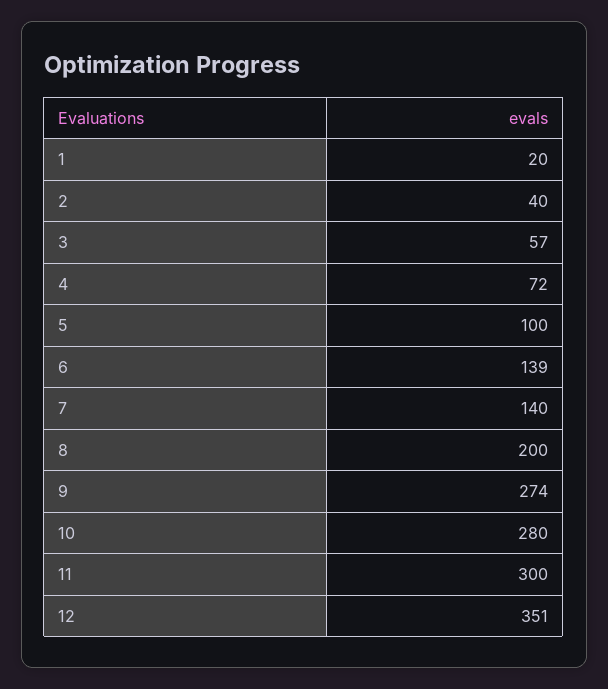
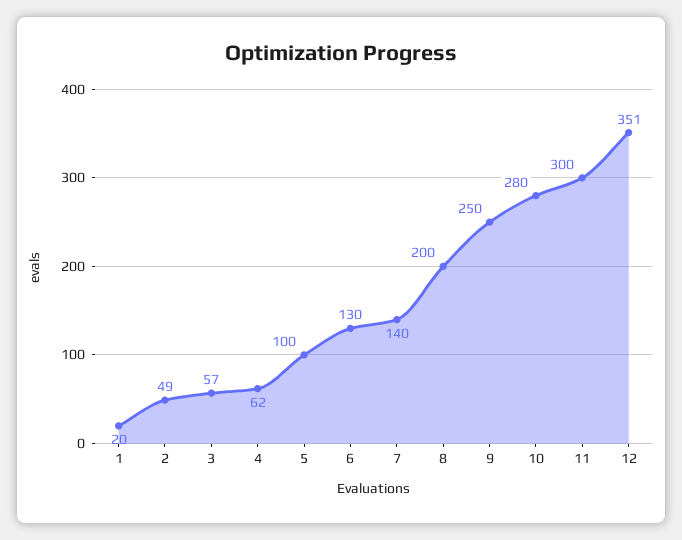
2: 40 -> 49
4: 72 -> 62
6: 139 -> 130
9: 274 -> 250

